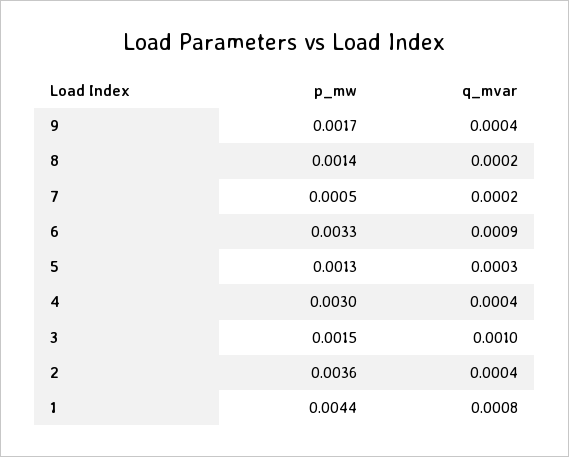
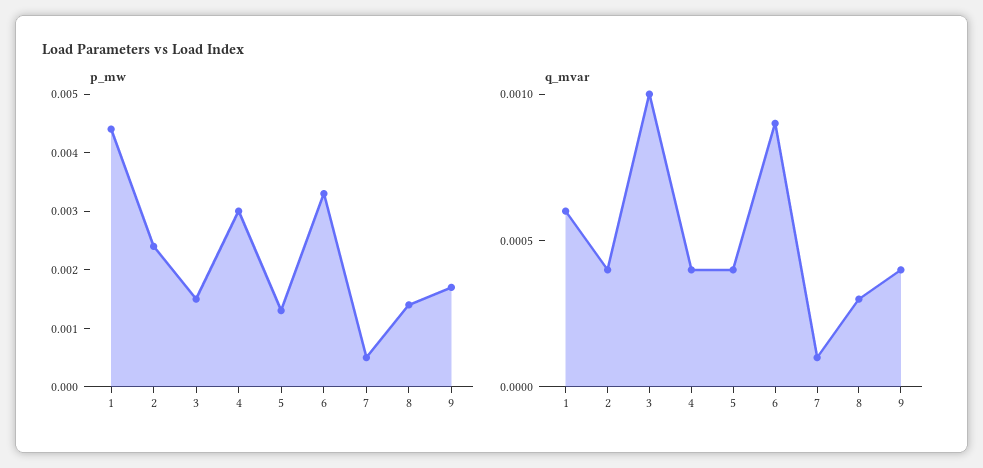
q_mvar, 8: 0.0002 -> 0.0003
q_mvar, 7: 0.0002 -> 0.0001
q_mvar, 5: 0.0003 -> 0.0004
p_mw, 2: 0.0036 -> 0.0025
q_mvar, 1: 0.0008 -> 0.0006

